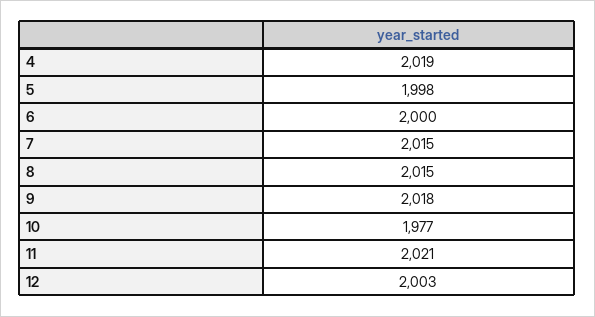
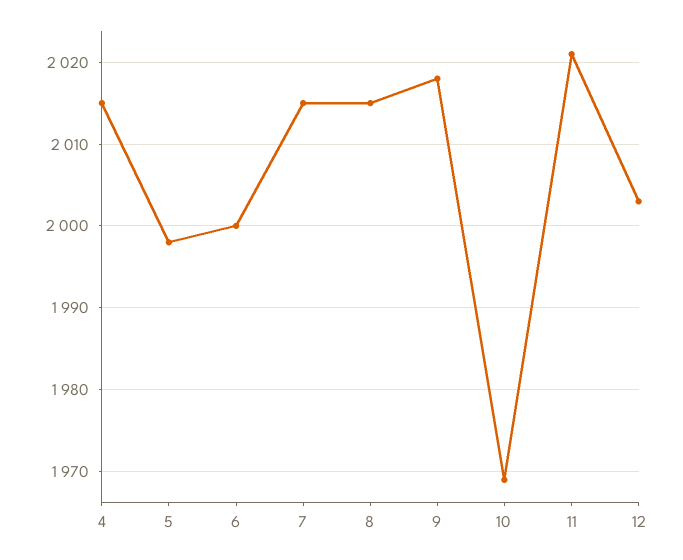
4: 2019 -> 2015
10: 1977 -> 1969

